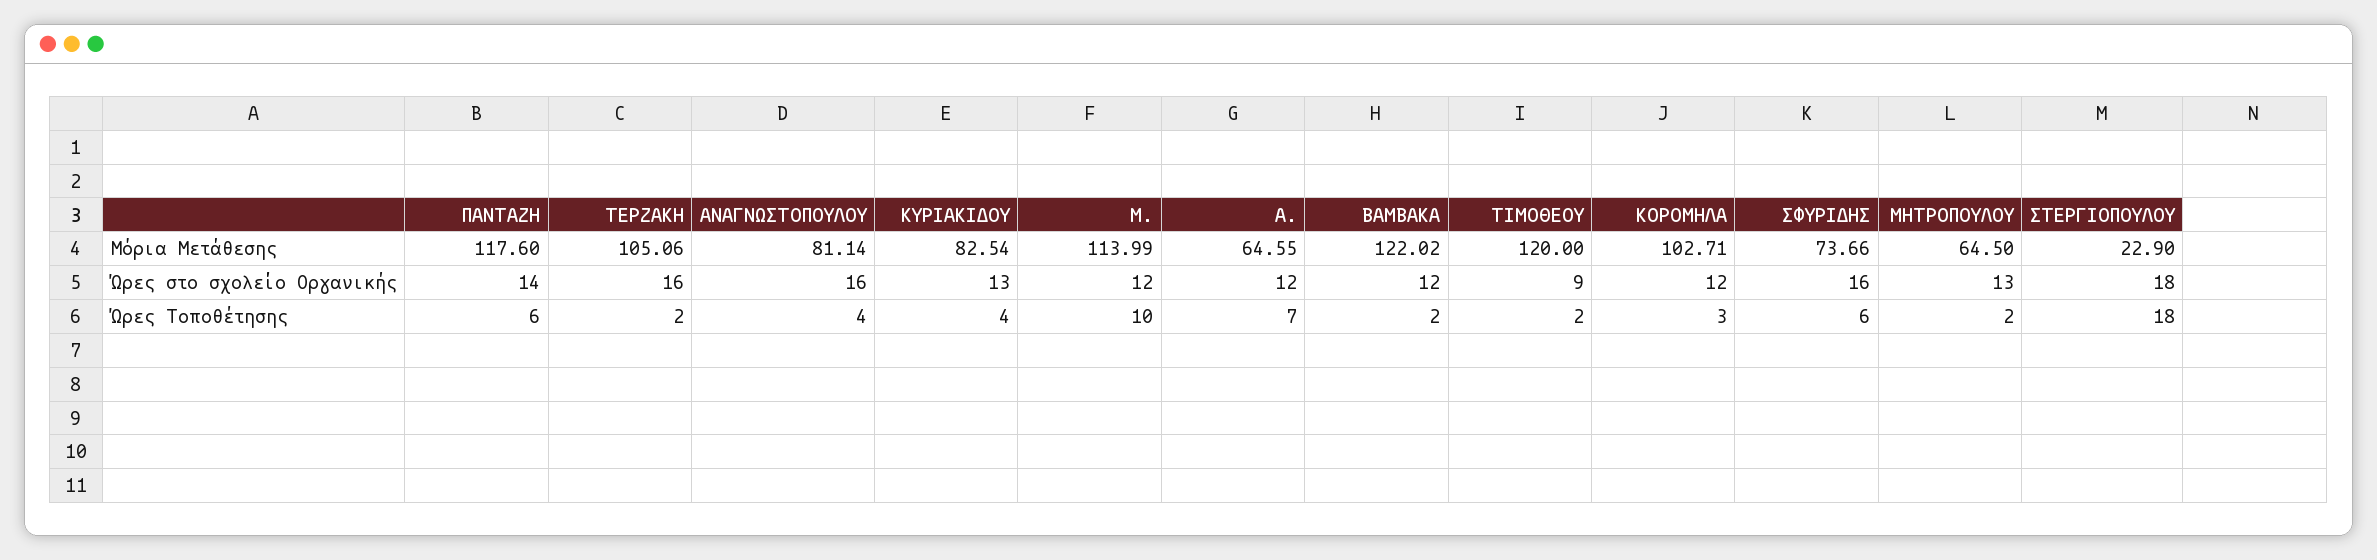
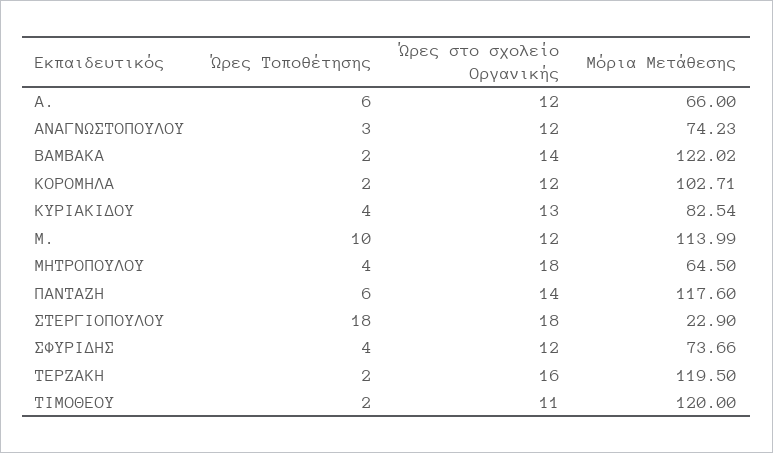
ΤΕΡΖΑΚΗ, Μόρια Μετάθεσης: 105.06 -> 119.5
ΑΝΑΓΝΩΣΤΟΠΟΥΛΟΥ, Μόρια Μετάθεσης: 81.14 -> 74.23
Α., Μόρια Μετάθεσης: 64.55 -> 66
ΑΝΑΓΝΩΣΤΟΠΟΥΛΟΥ, Ώρες στο σχολείο Οργανικής: 16 -> 12
ΒΑΜΒΑΚΑ, Ώρες στο σχολείο Οργανικής: 12 -> 14
ΤΙΜΟΘΕΟΥ, Ώρες στο σχολείο Οργανικής: 9 -> 11
ΣΦΥΡΙΔΗΣ, Ώρες στο σχολείο Οργανικής: 16 -> 12
ΜΗΤΡΟΠΟΥΛΟΥ, Ώρες στο σχολείο Οργανικής: 13 -> 18
ΑΝΑΓΝΩΣΤΟΠΟΥΛΟΥ, Ώρες Τοποθέτησης: 4 -> 3
Α., Ώρες Τοποθέτησης: 7 -> 6
ΚΟΡΟΜΗΛΑ, Ώρες Τοποθέτησης: 3 -> 2
ΣΦΥΡΙΔΗΣ, Ώρες Τοποθέτησης: 6 -> 4
ΜΗΤΡΟΠΟΥΛΟΥ, Ώρες Τοποθέτησης: 2 -> 4

